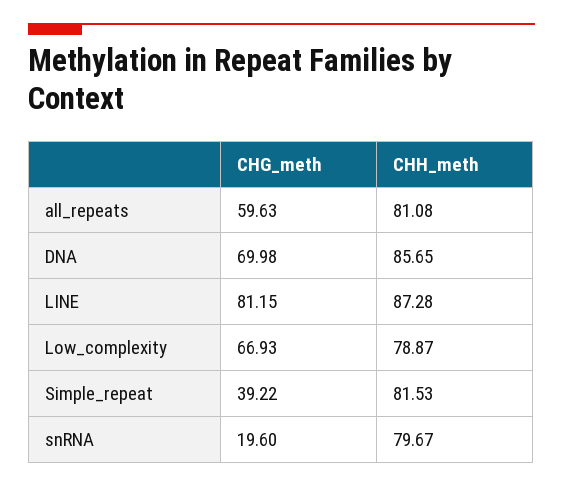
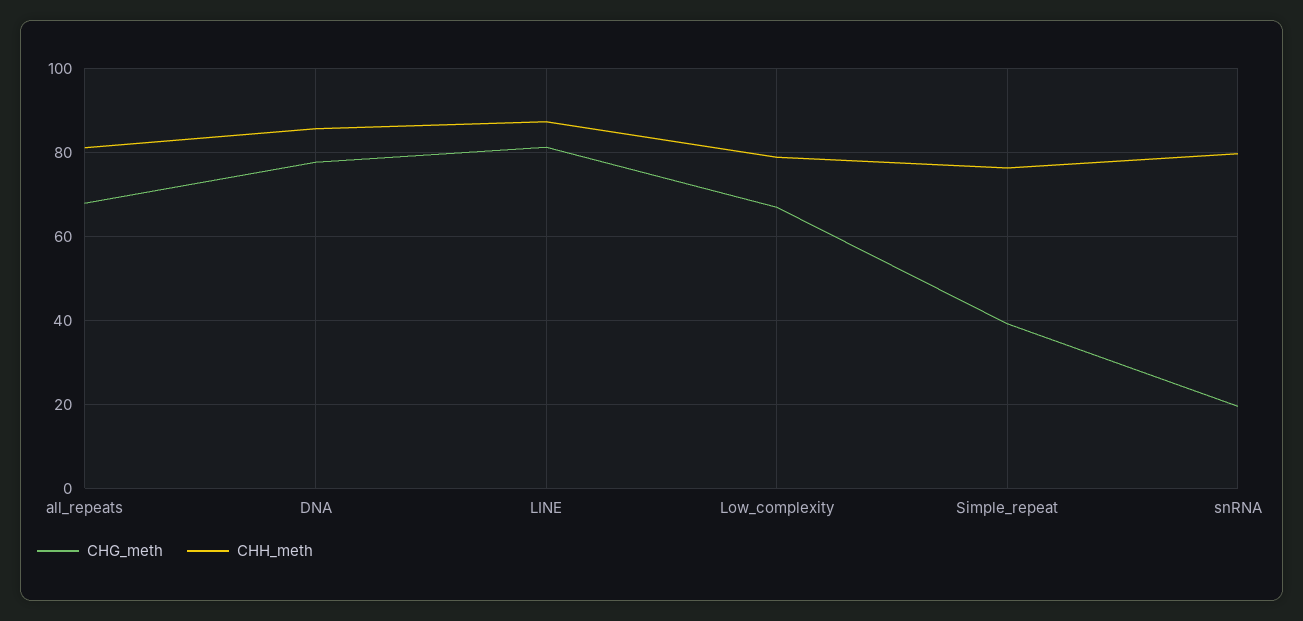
CHG_meth, all_repeats: 59.63 -> 68
CHG_meth, DNA: 69.98 -> 78
CHH_meth, Simple_repeat: 81.53 -> 76

